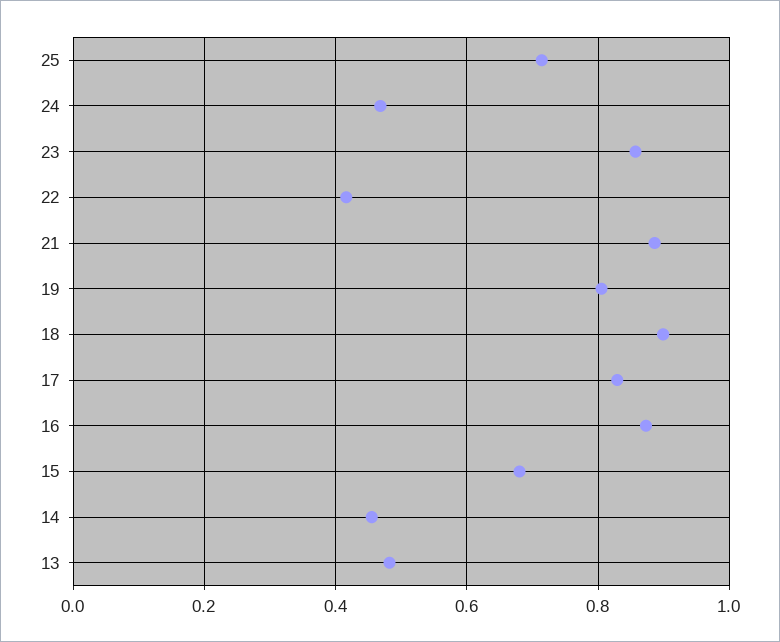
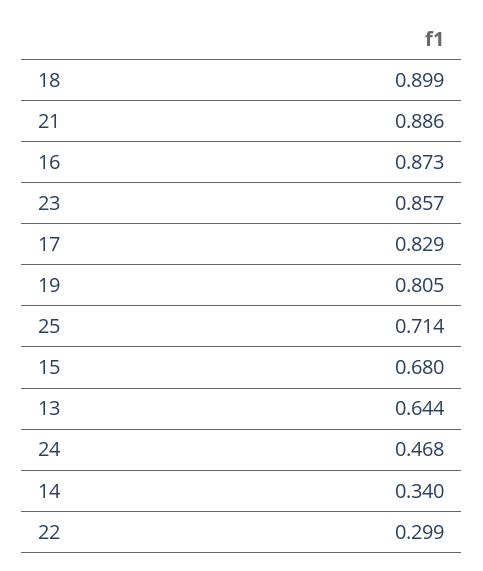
22: 0.42 -> 0.299
14: 0.46 -> 0.34
13: 0.48 -> 0.644

